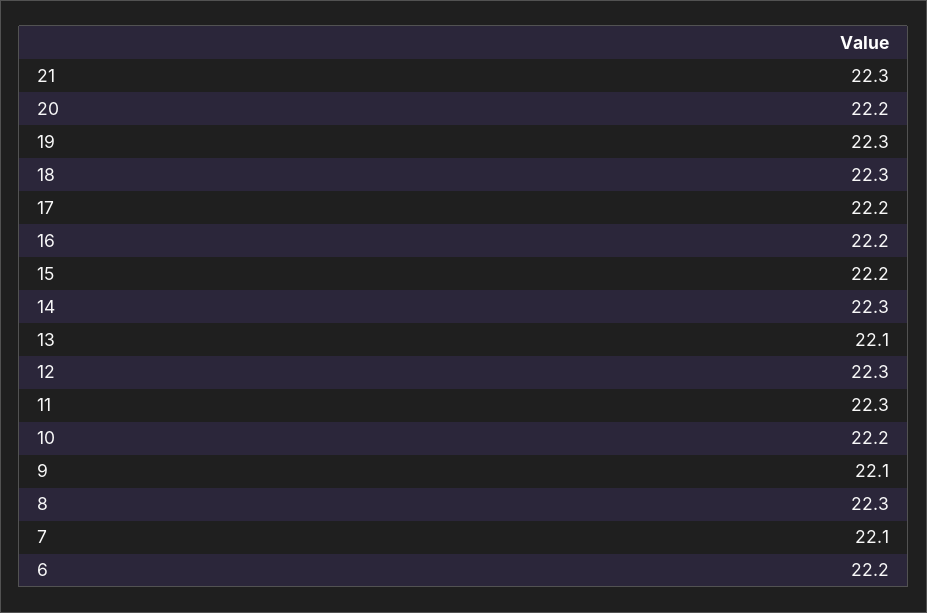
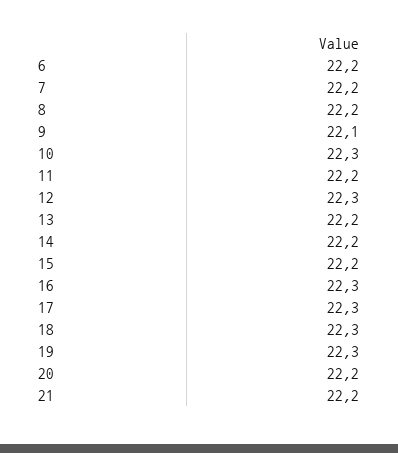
21: 22.3 -> 22.2
17: 22.2 -> 22.3
16: 22.2 -> 22.3
14: 22.3 -> 22.2
13: 22.1 -> 22.2
11: 22.3 -> 22.2
10: 22.2 -> 22.3
8: 22.3 -> 22.2
7: 22.1 -> 22.2

